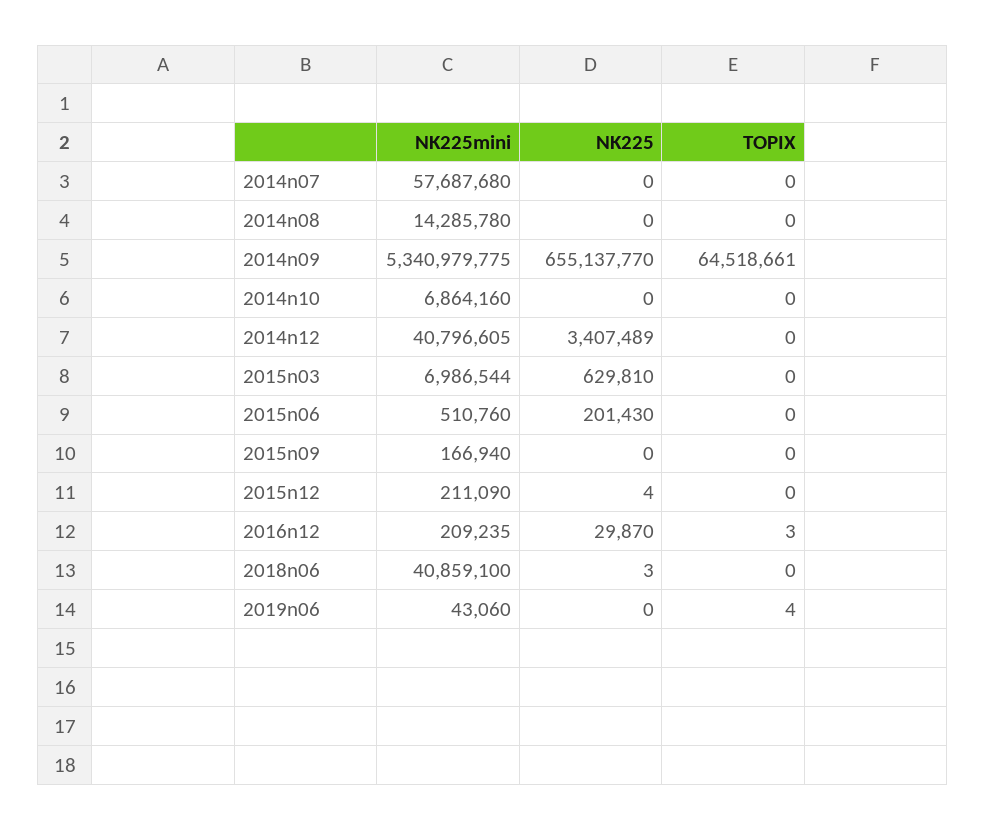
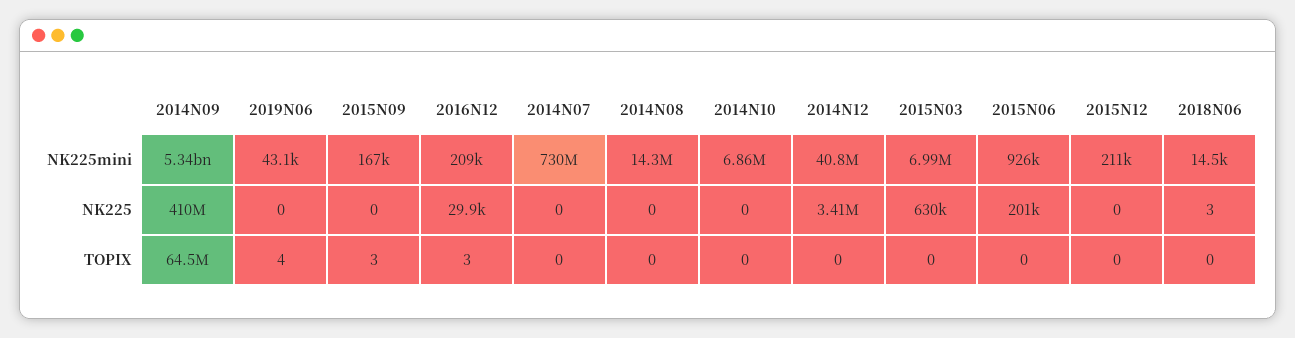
NK225mini, 2014n07: 57687680 -> 730000000
NK225, 2014n09: 655137770 -> 410000000
NK225mini, 2015n06: 510760 -> 926000
TOPIX, 2015n09: 0 -> 3
NK225, 2015n12: 4 -> 0
NK225mini, 2018n06: 40859100 -> 14500

